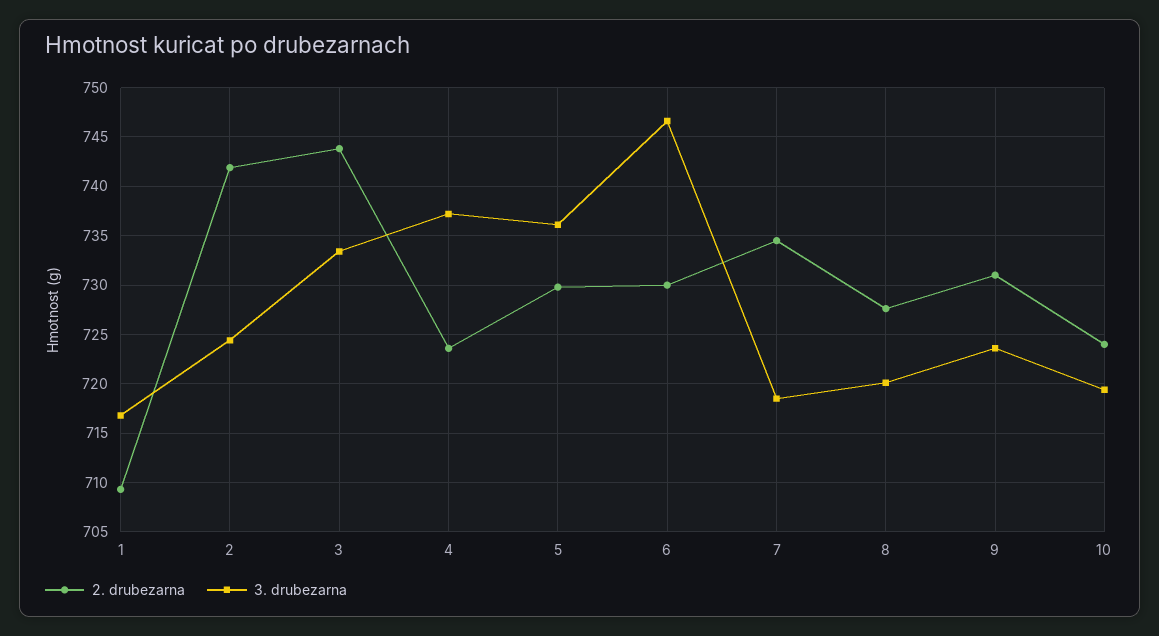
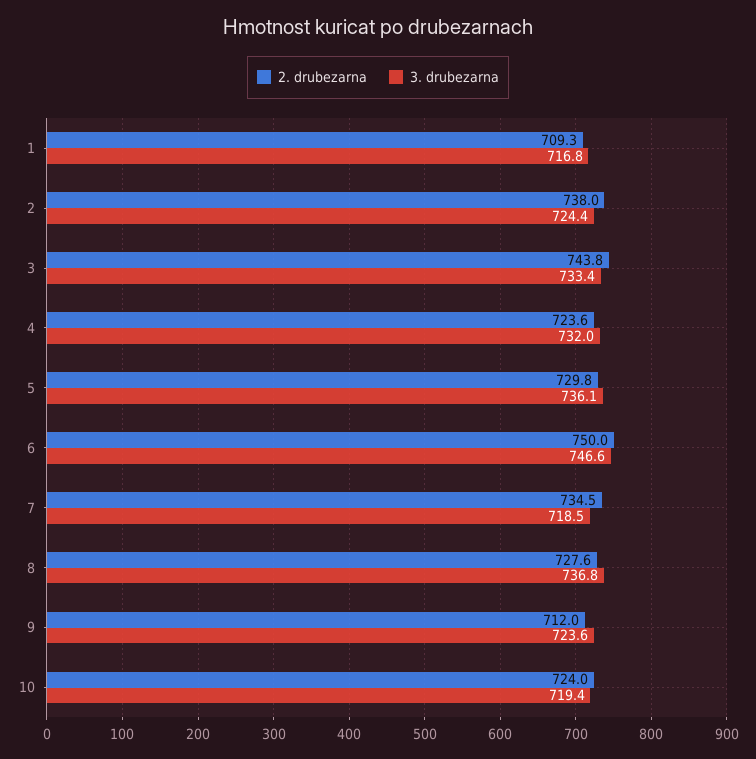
2. drubezarna, 2: 742 -> 738
3. drubezarna, 4: 737 -> 732
2. drubezarna, 6: 730 -> 750
3. drubezarna, 8: 720 -> 736.8
2. drubezarna, 9: 731 -> 712

